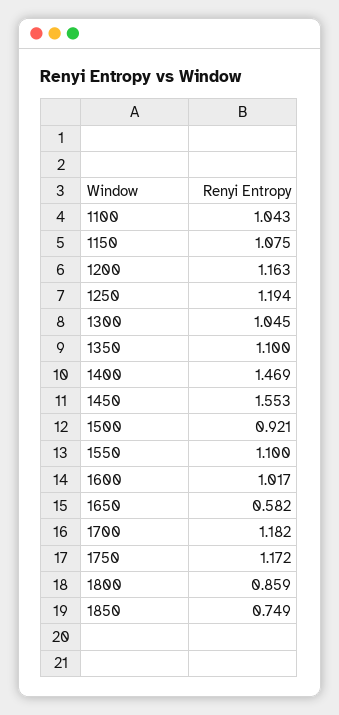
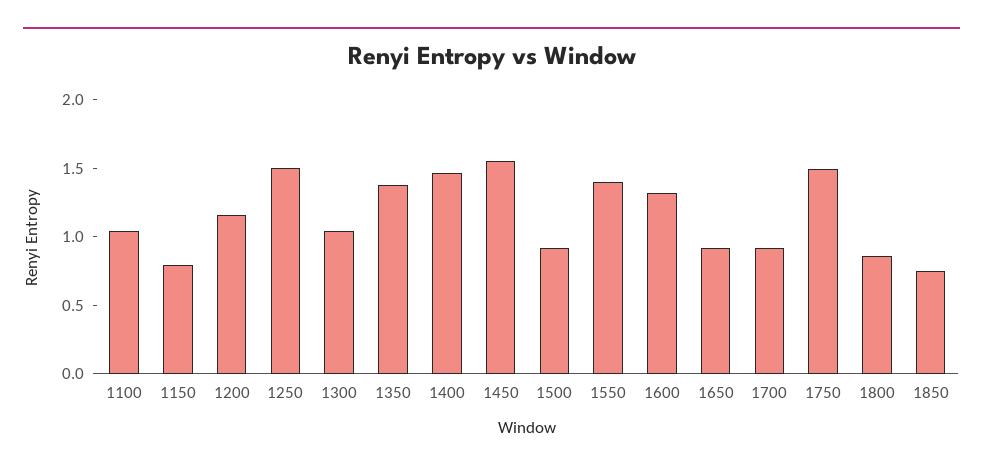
1150: 1.075 -> 0.8
1250: 1.194 -> 1.5
1350: 1.1 -> 1.4
1550: 1.1 -> 1.4
1600: 1.017 -> 1.3
1650: 0.582 -> 0.9
1700: 1.182 -> 0.9
1750: 1.172 -> 1.5

